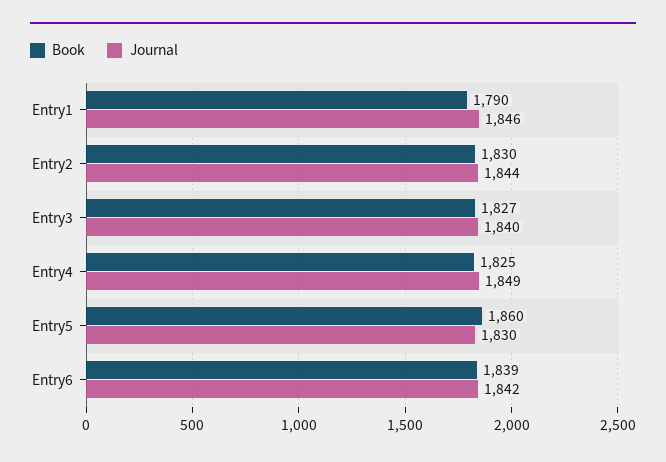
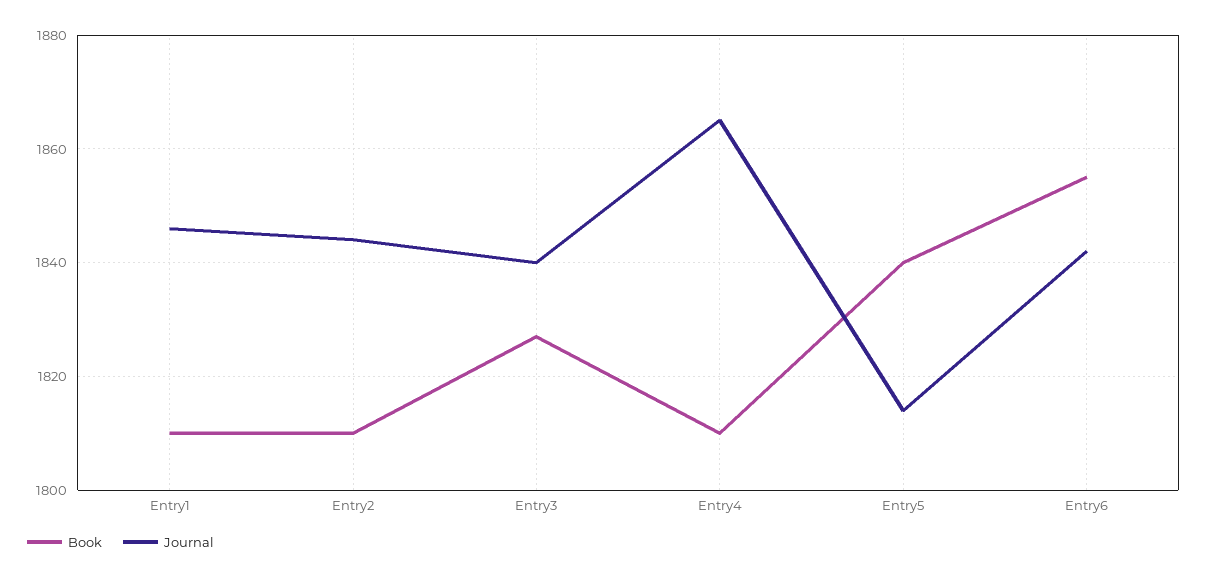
Book, Entry1: 1790 -> 1810
Book, Entry2: 1830 -> 1810
Book, Entry4: 1825 -> 1810
Journal, Entry4: 1849 -> 1865
Book, Entry5: 1860 -> 1840
Journal, Entry5: 1830 -> 1815
Book, Entry6: 1839 -> 1855

